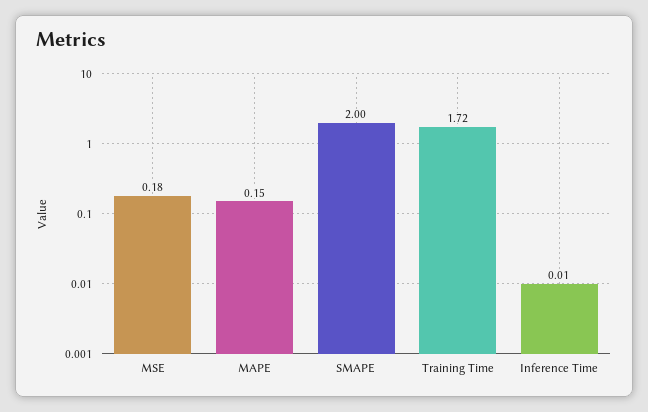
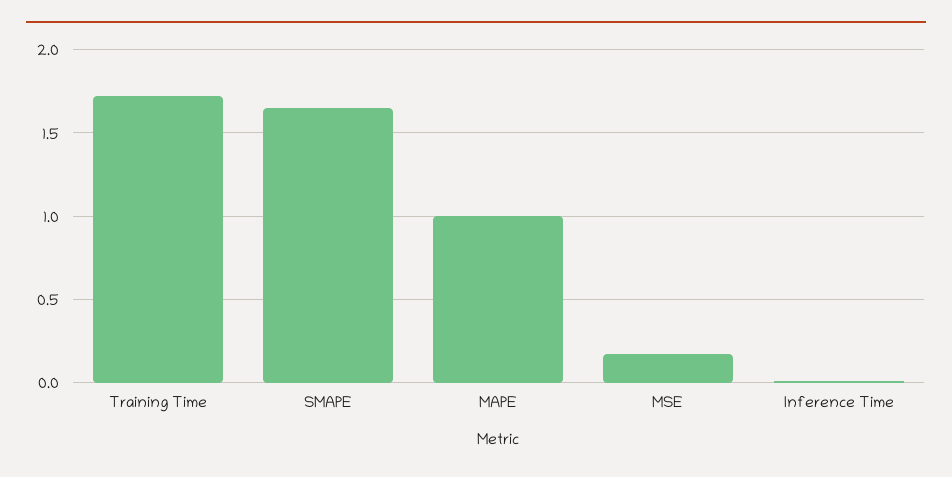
MAPE: 0.15 -> 1
SMAPE: 2 -> 1.65

